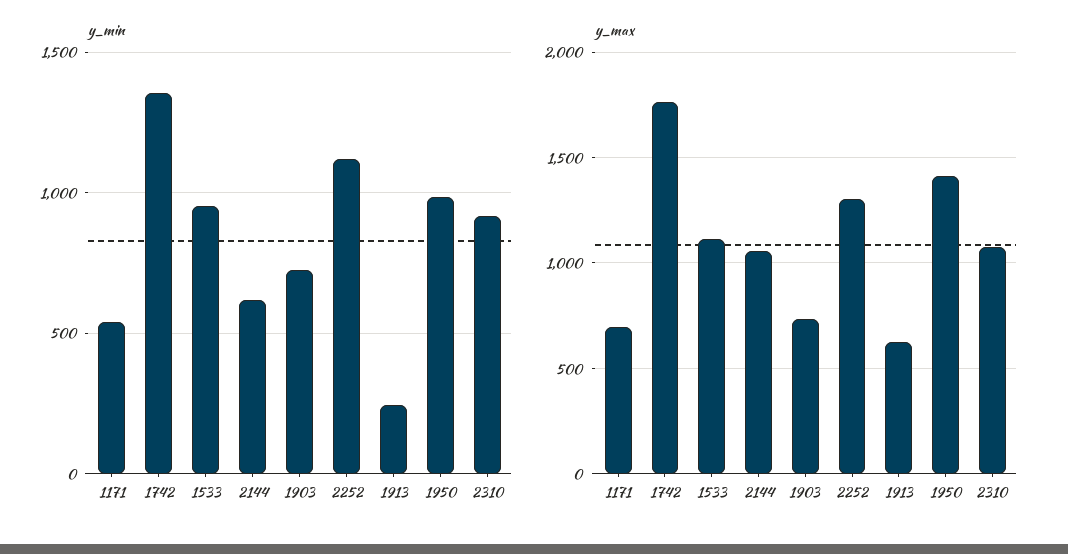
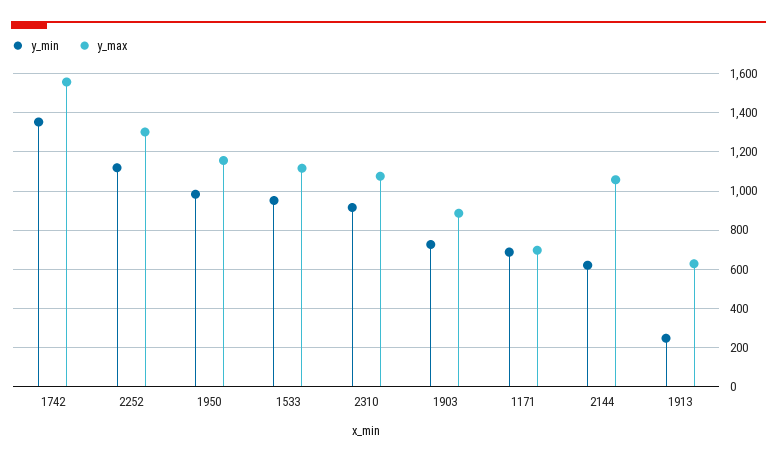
y_min, 1171: 550 -> 700
y_max, 1742: 1750 -> 1550
y_max, 1903: 750 -> 900
y_max, 1950: 1400 -> 1150

